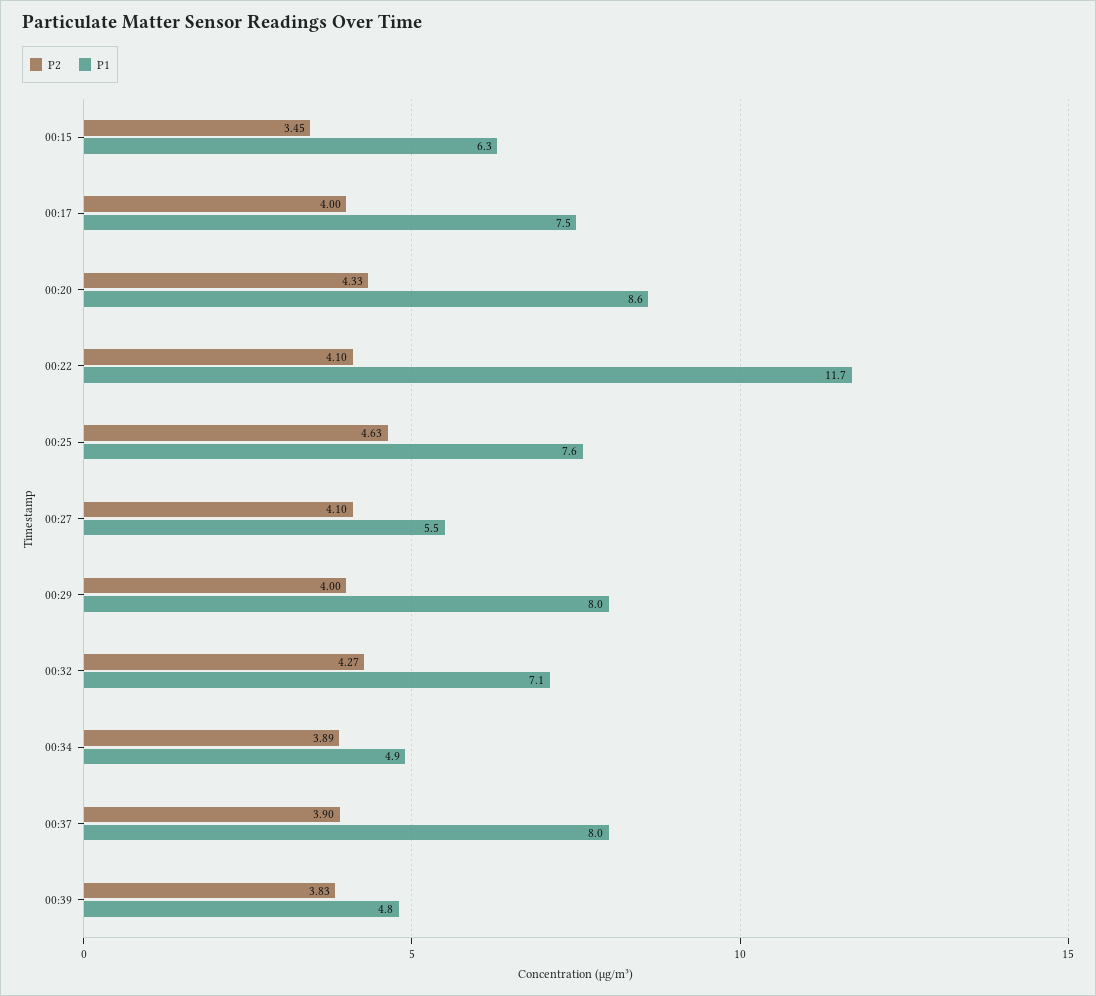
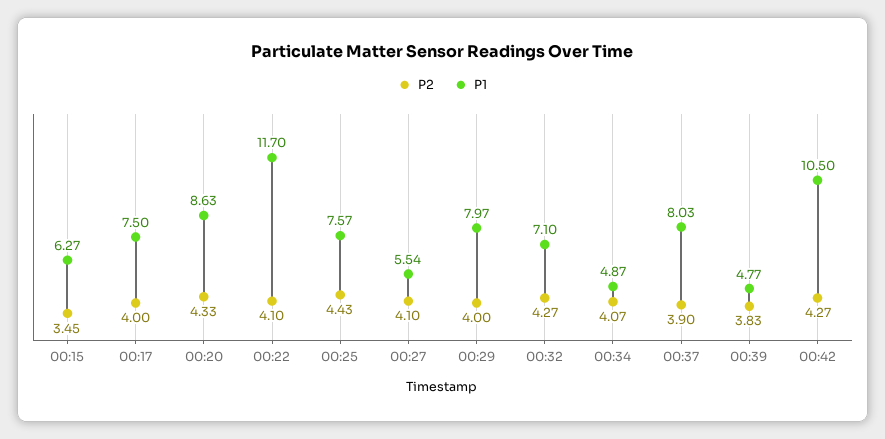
P2, 00:25: 4.63 -> 4.43
P2, 00:34: 3.89 -> 4.07
P2, 00:42: none -> 4.27
P1, 00:42: none -> 10.5

